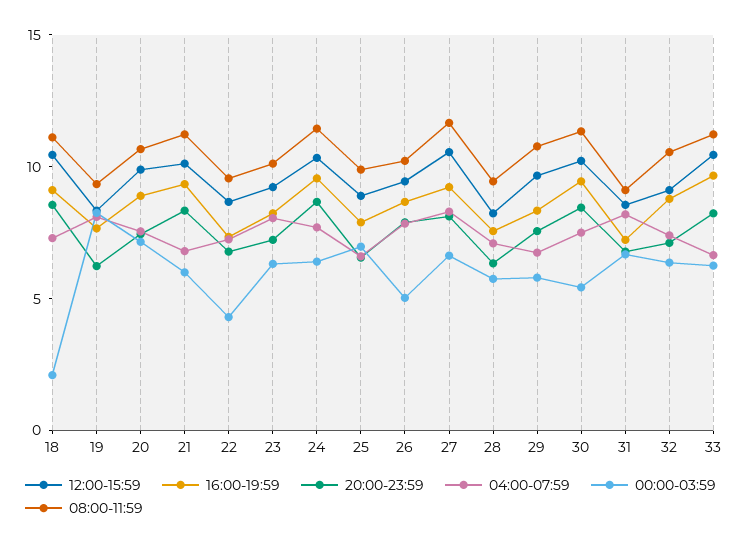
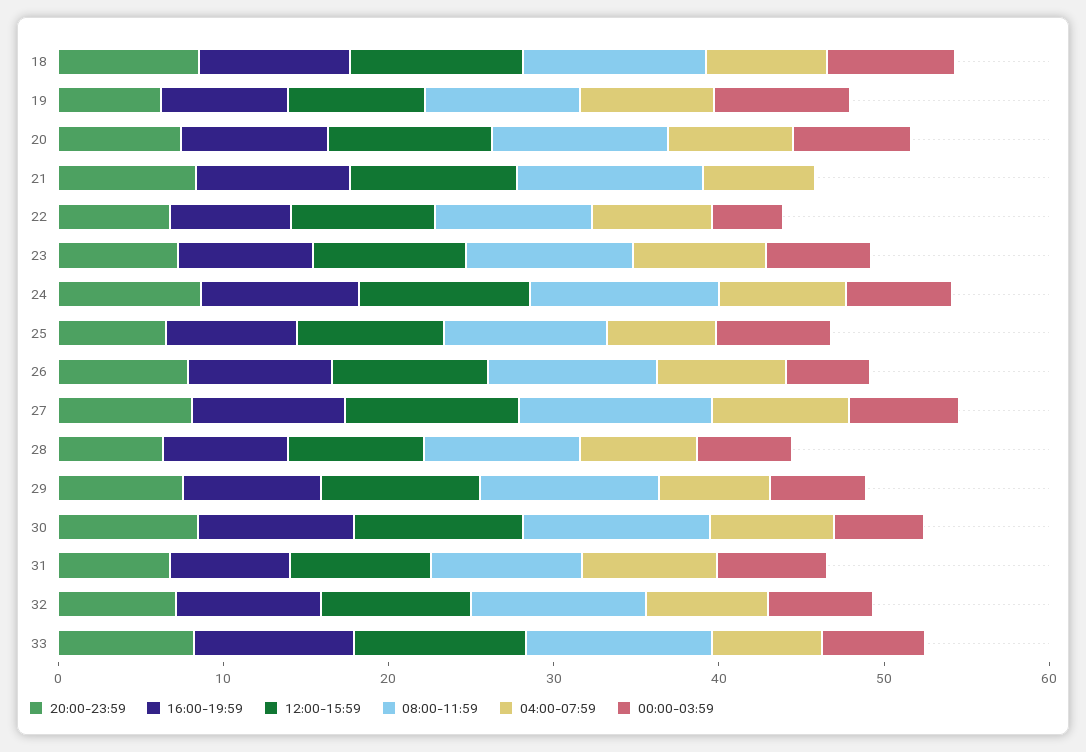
00:00-03:59, 18: 2 -> 8
00:00-03:59, 21: 6 -> 0

